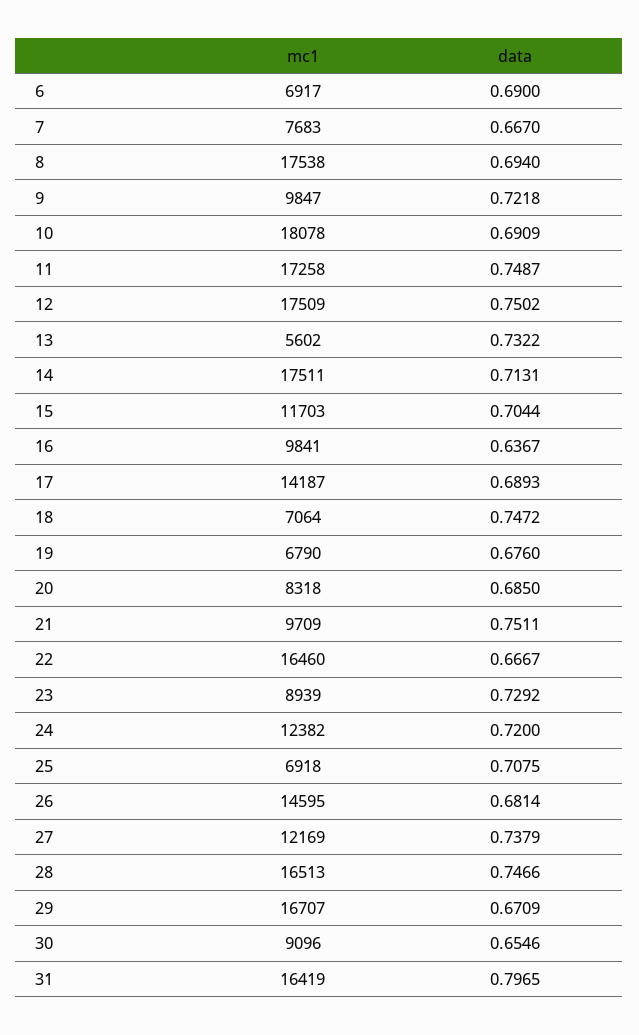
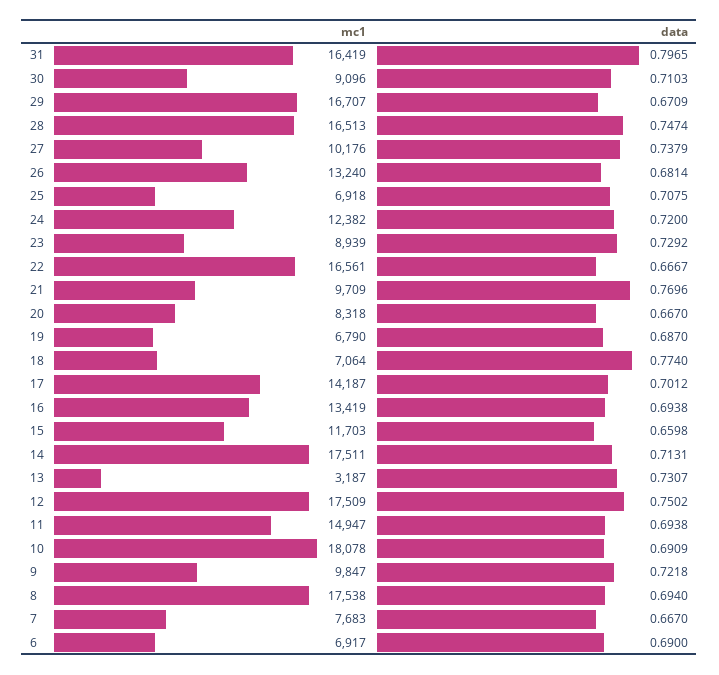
mc1, 11: 17258 -> 14947
data, 11: 0.7487 -> 0.6938
mc1, 13: 5602 -> 3187
data, 13: 0.7322 -> 0.7307
data, 15: 0.7044 -> 0.6598
mc1, 16: 9841 -> 13419
data, 16: 0.6367 -> 0.6938
data, 17: 0.6893 -> 0.7012
data, 18: 0.7472 -> 0.774
data, 19: 0.676 -> 0.687
data, 20: 0.685 -> 0.667
data, 21: 0.7511 -> 0.7696
mc1, 22: 16460 -> 16561
mc1, 26: 14595 -> 13240
mc1, 27: 12169 -> 10176
data, 28: 0.7466 -> 0.7474
data, 30: 0.6546 -> 0.7103

